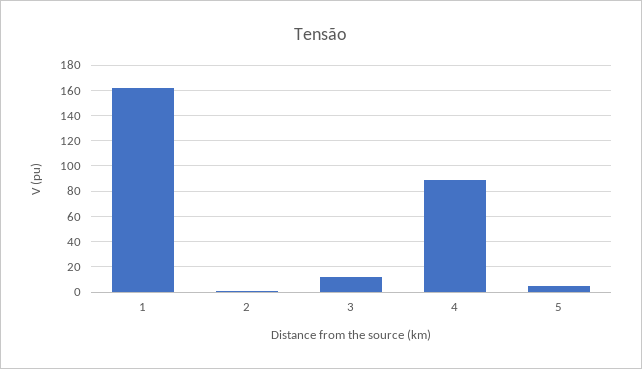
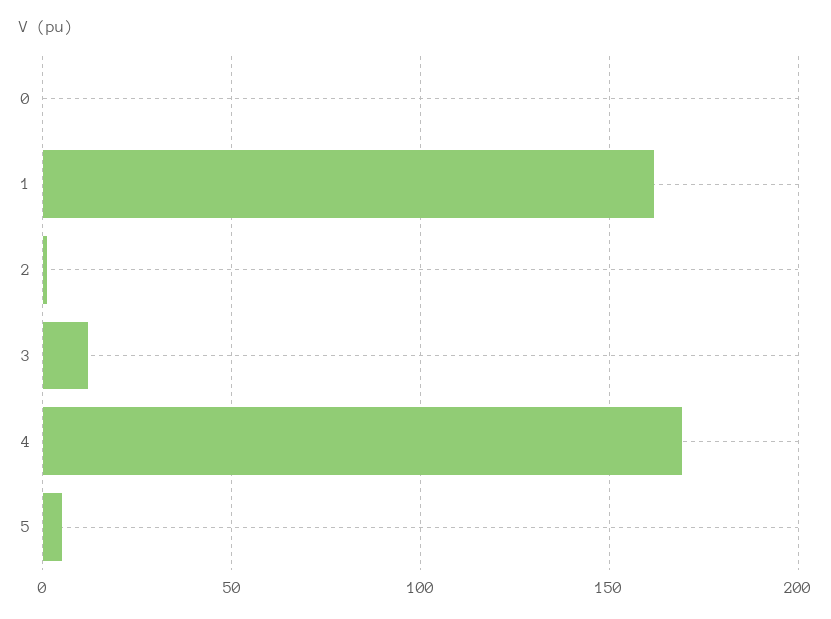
4: 90 -> 170
0: none -> 0

